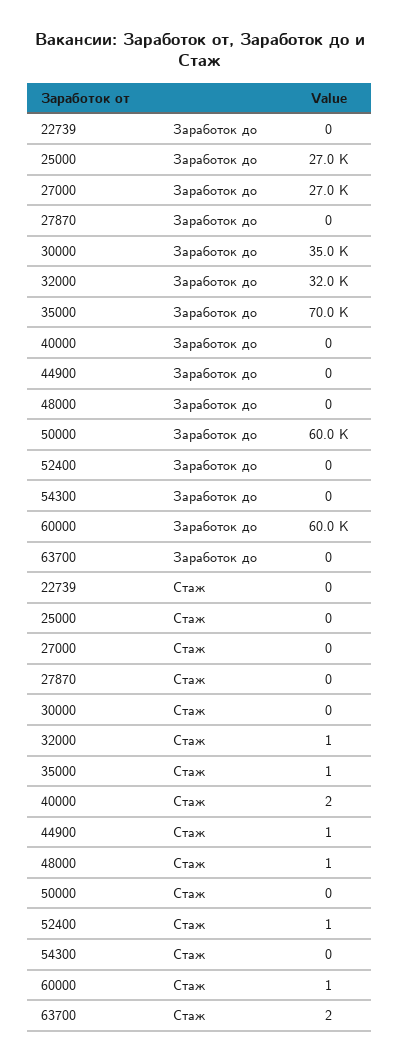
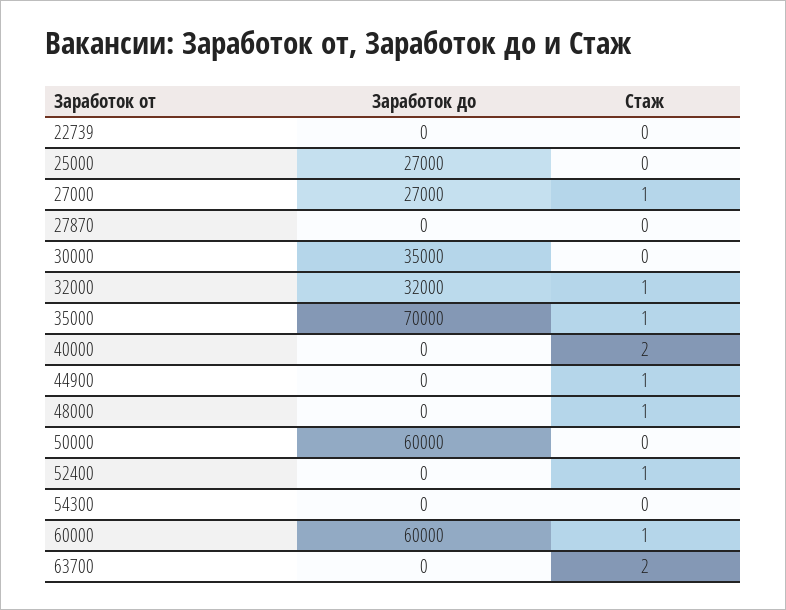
27000, Стаж: 0 -> 1

